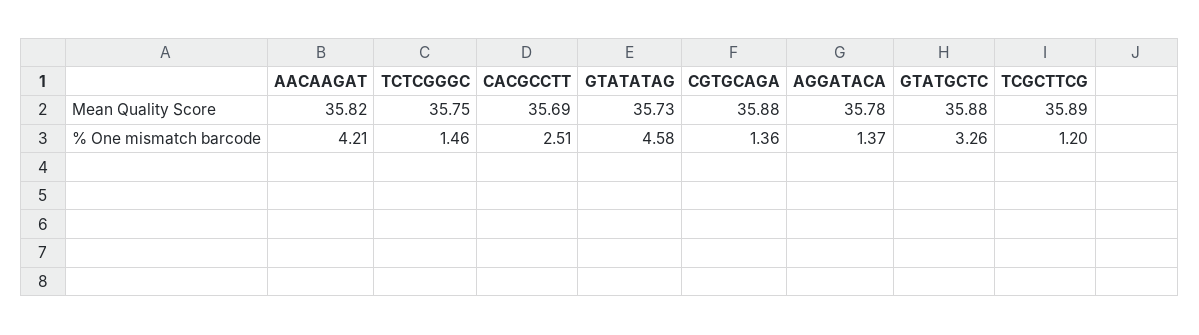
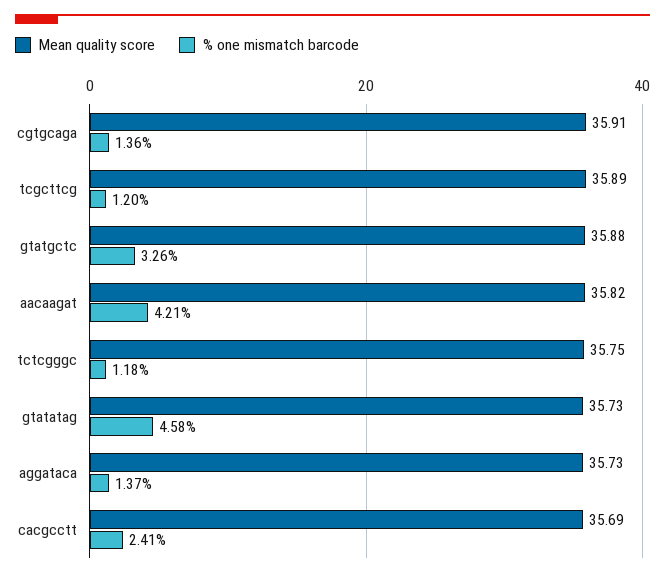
Mean Quality Score, CGTGCAGA: 35.88 -> 35.91
Mean Quality Score, AGGATACA: 35.78 -> 35.73
% One mismatch barcode, TCTCGGGC: 1.46 -> 1.18
% One mismatch barcode, CACGCCTT: 2.51 -> 2.41

